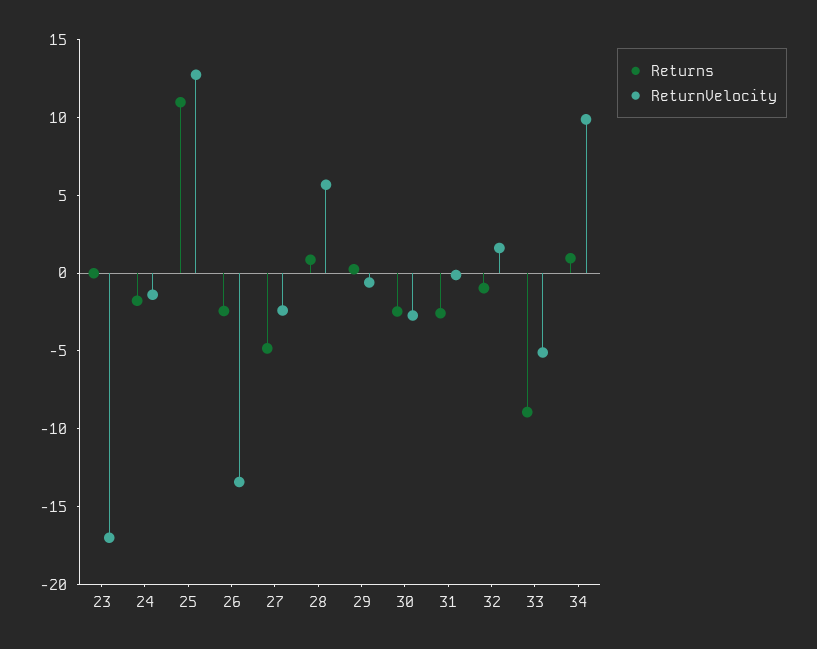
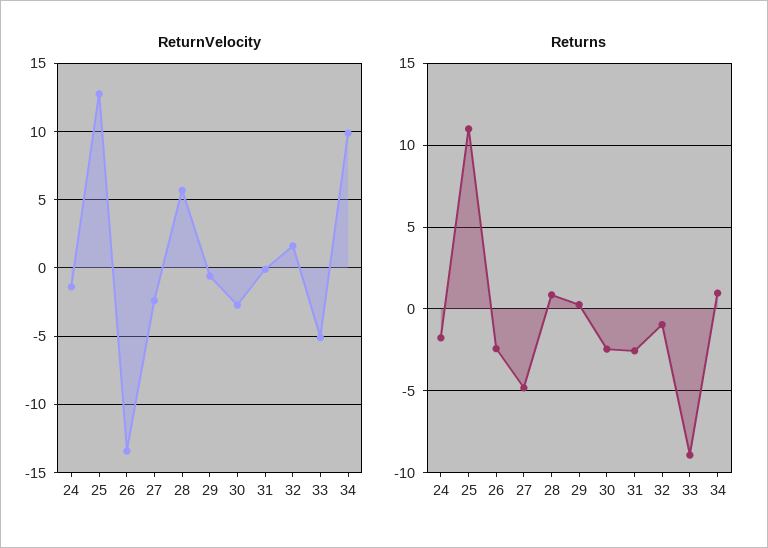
Returns, 23: 0 -> none
ReturnVelocity, 23: -17 -> none

